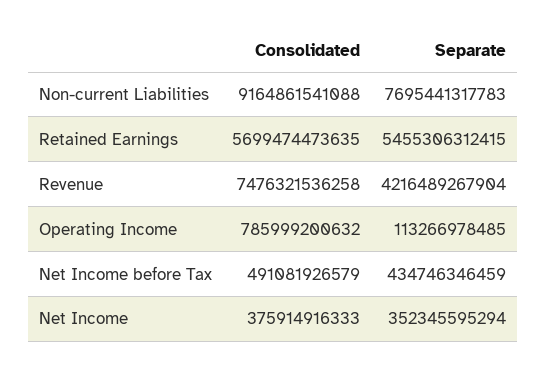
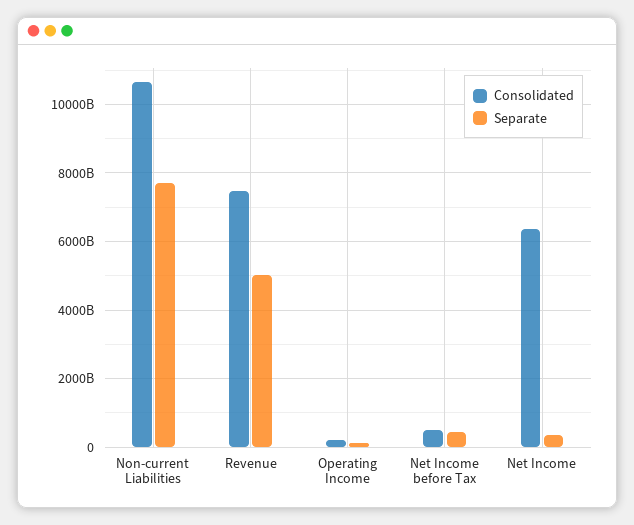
Consolidated, Non-current Liabilities: 9164861541088 -> 10600000000000
Consolidated, Retained Earnings: 5699474473635 -> none
Separate, Retained Earnings: 5455306312415 -> none
Separate, Revenue: 4216489267904 -> 5000000000000
Consolidated, Operating Income: 785999200632 -> 200000000000
Consolidated, Net Income: 375914916333 -> 6400000000000

